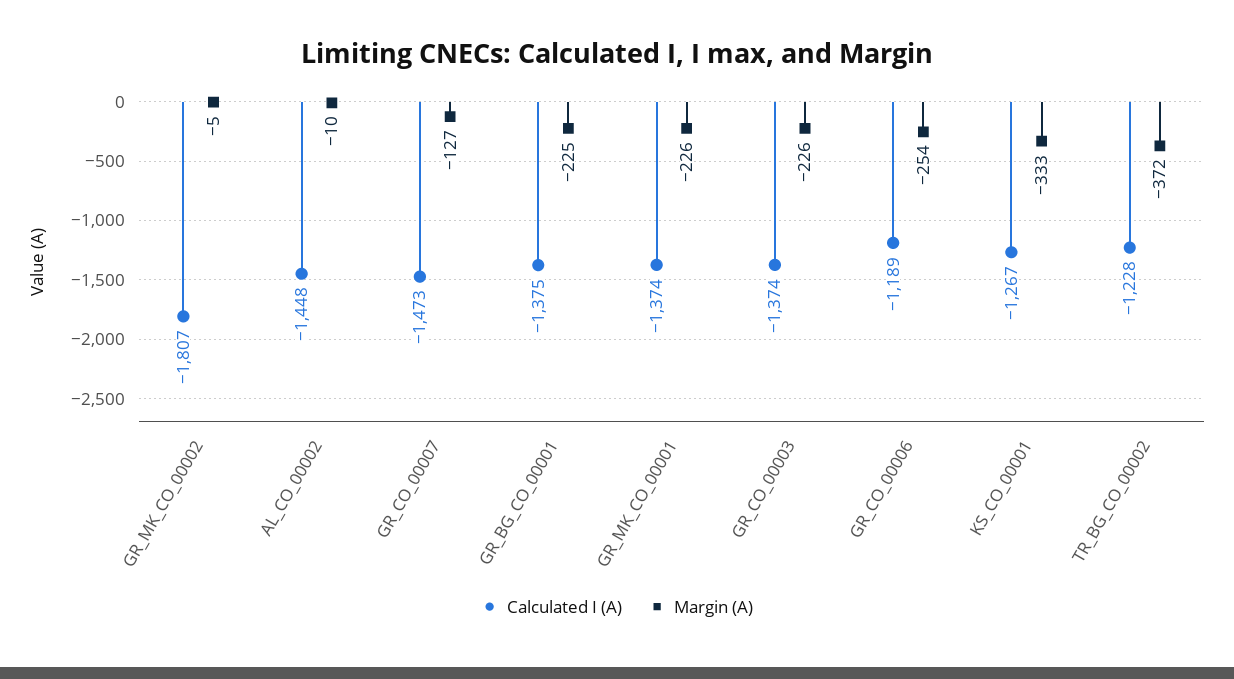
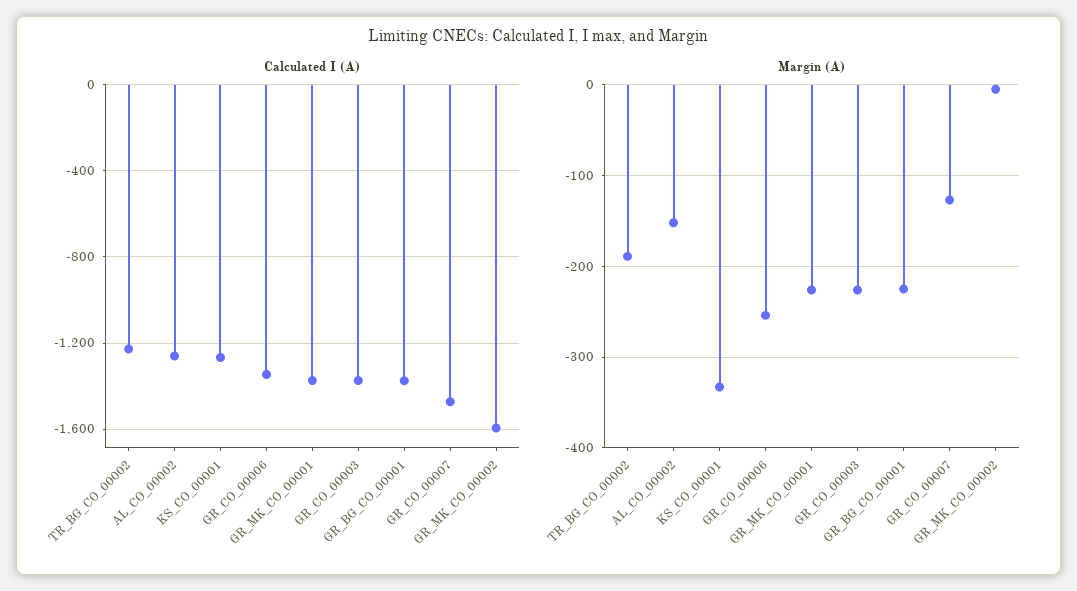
Calculated I (A), GR_MK_CO_00002: -1807 -> -1600
Calculated I (A), AL_CO_00002: -1448 -> -1250
Margin (A), AL_CO_00002: -10 -> -150
Calculated I (A), GR_CO_00006: -1189 -> -1350
Margin (A), TR_BG_CO_00002: -372 -> -190

